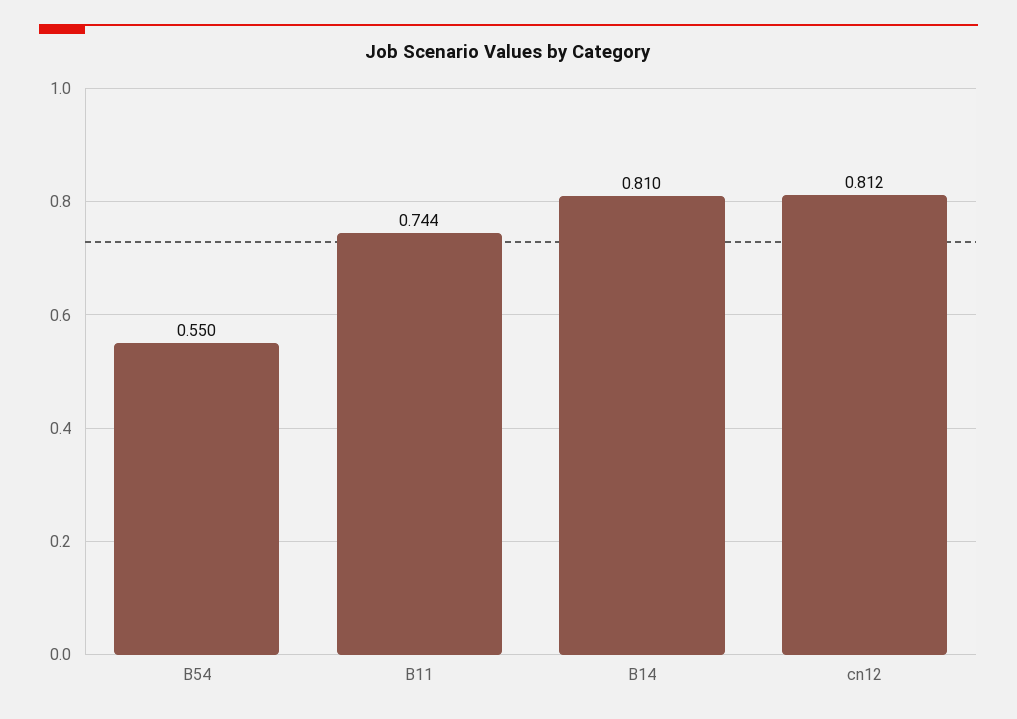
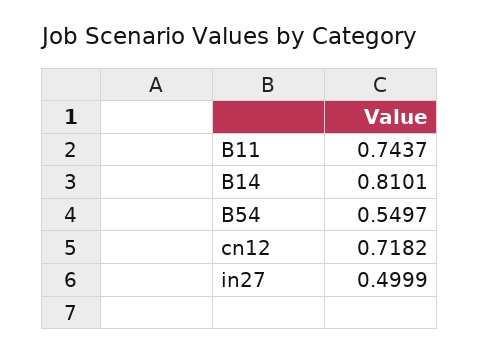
cn12: 0.812 -> 0.7182
in27: none -> 0.4999

